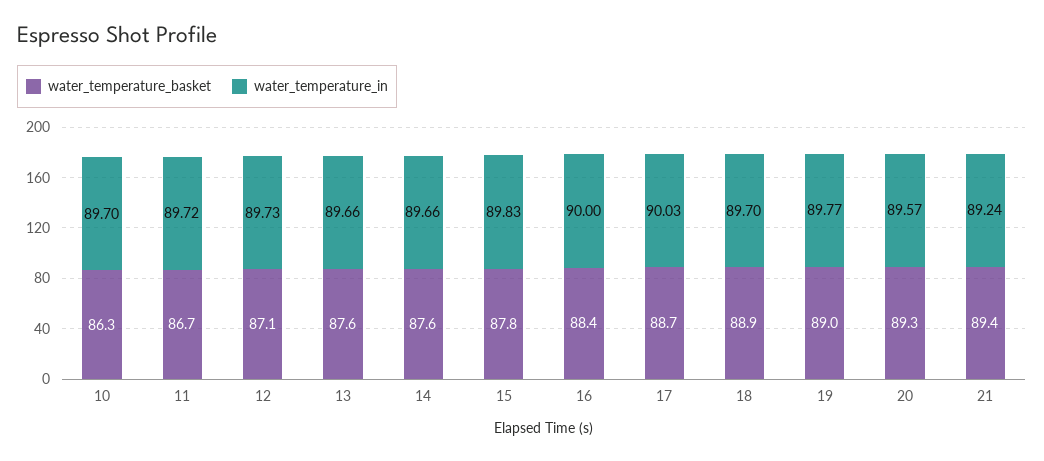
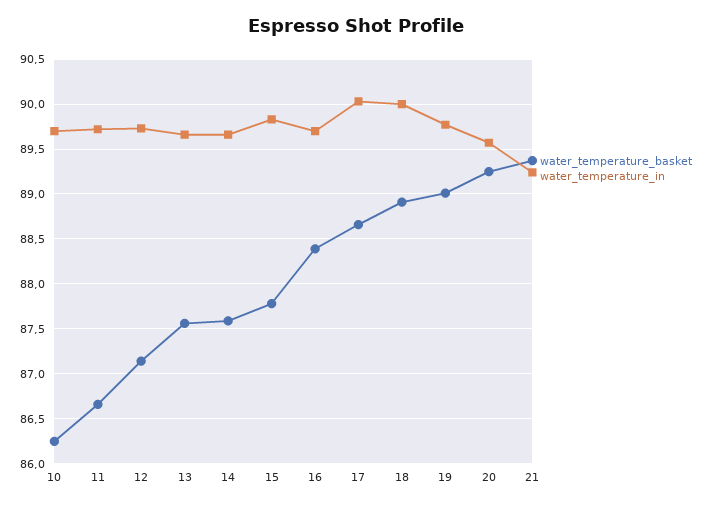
water_temperature_in, 16: 90 -> 89.7
water_temperature_in, 18: 89.7 -> 90

